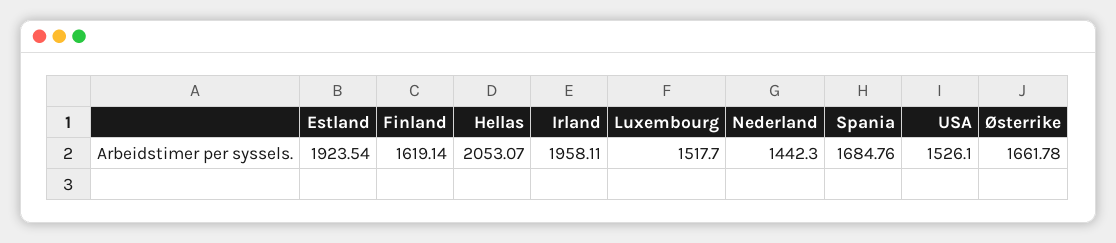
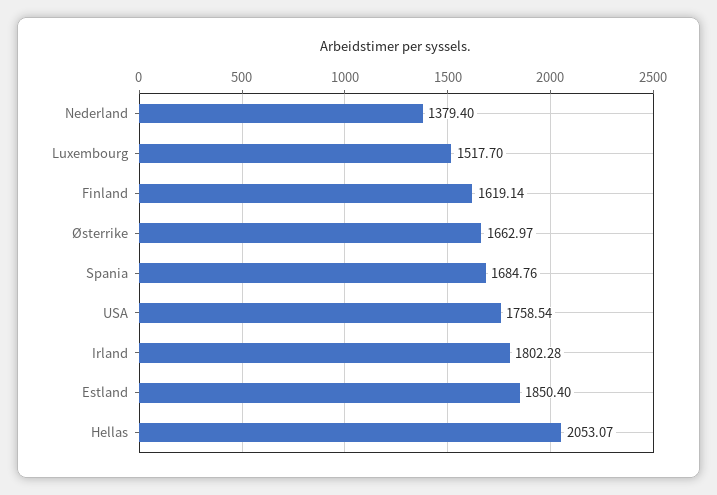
Estland: 1923.54 -> 1850.4
Irland: 1958.11 -> 1802.28
Nederland: 1442.3 -> 1379.4
USA: 1526.1 -> 1758.54
Østerrike: 1661.78 -> 1662.97

